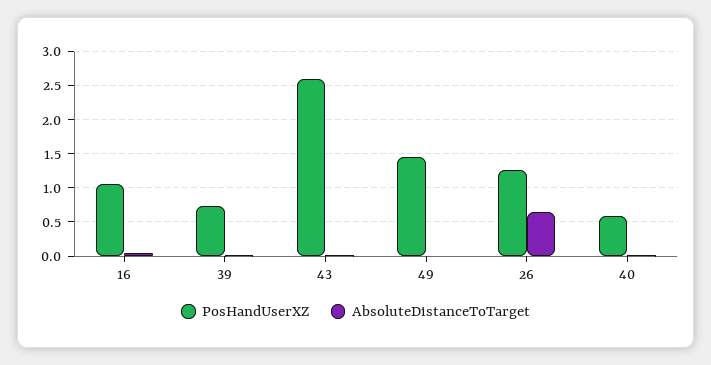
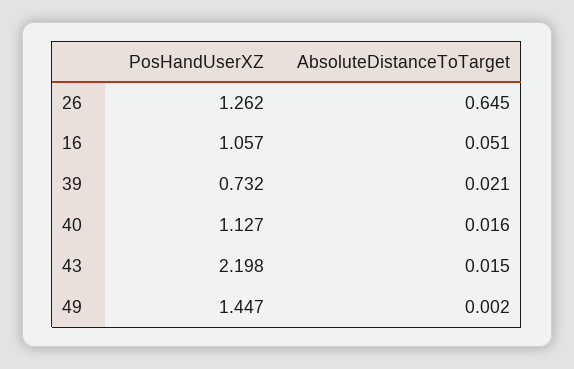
PosHandUserXZ, 43: 2.6 -> 2.198
PosHandUserXZ, 40: 0.6 -> 1.127

